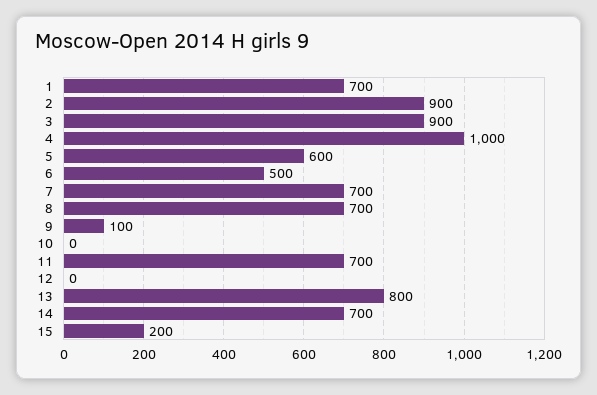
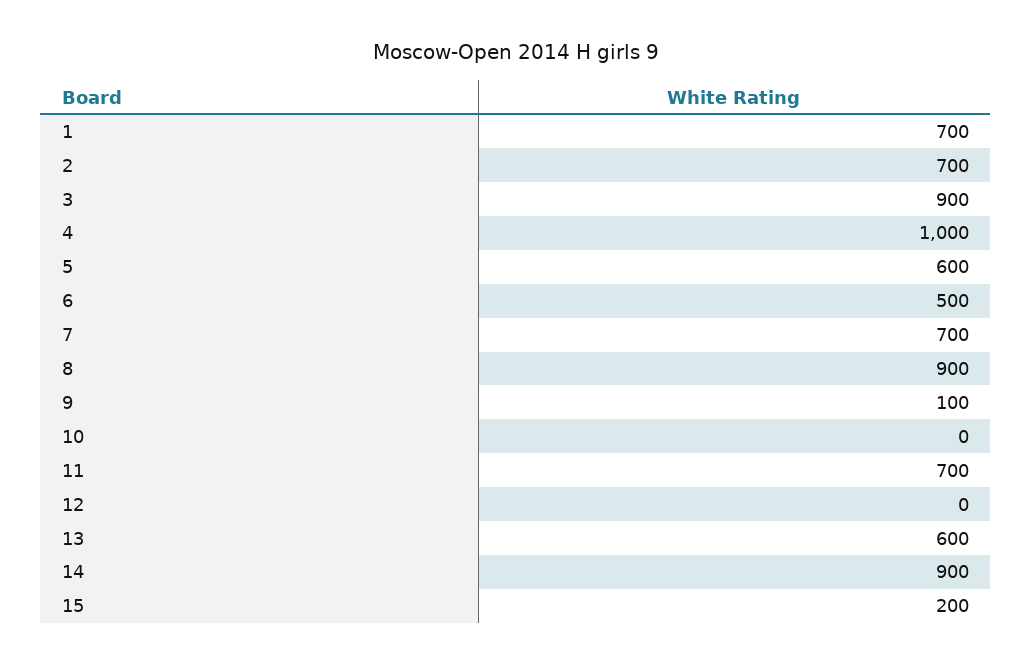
2: 900 -> 700
8: 700 -> 900
13: 800 -> 600
14: 700 -> 900

